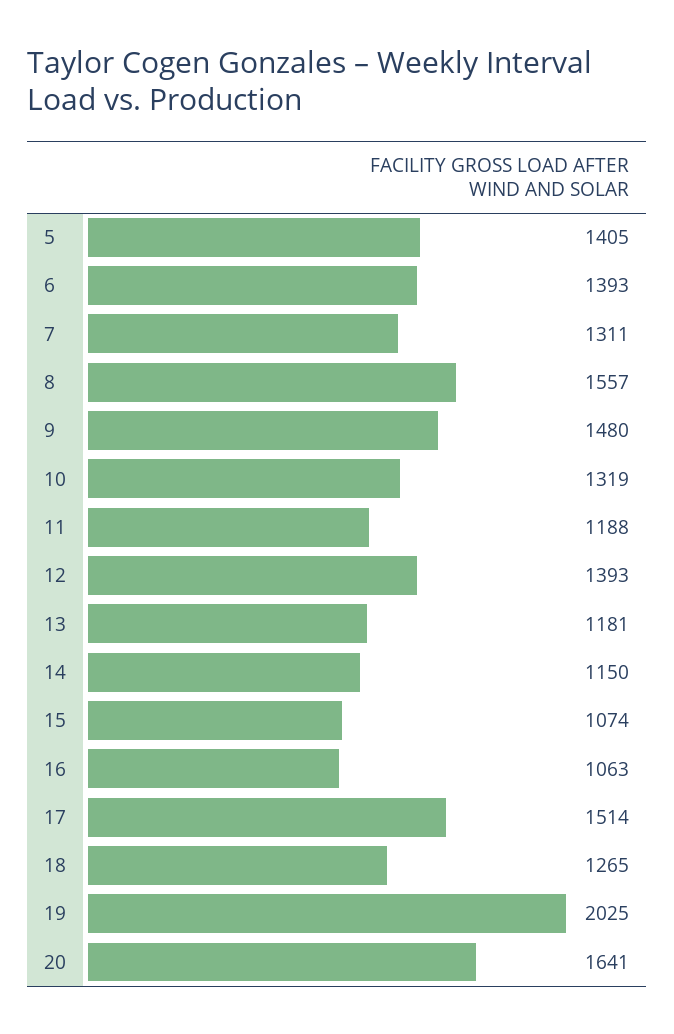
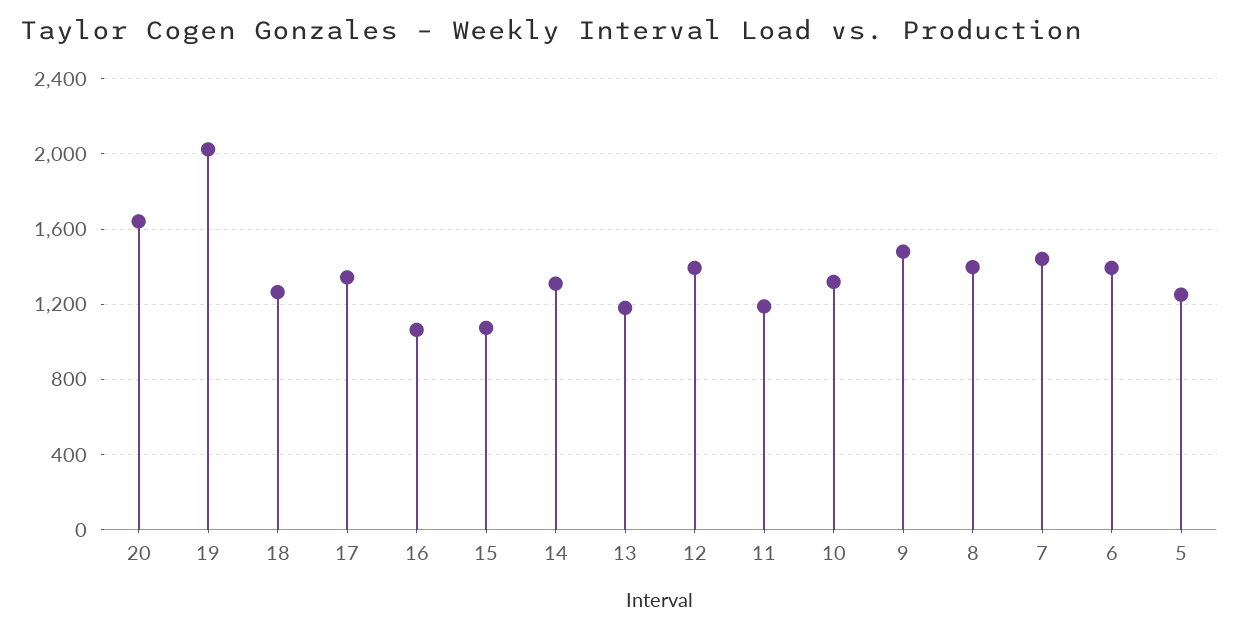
5: 1405 -> 1250
7: 1311 -> 1450
8: 1557 -> 1400
14: 1150 -> 1300
17: 1514 -> 1350

